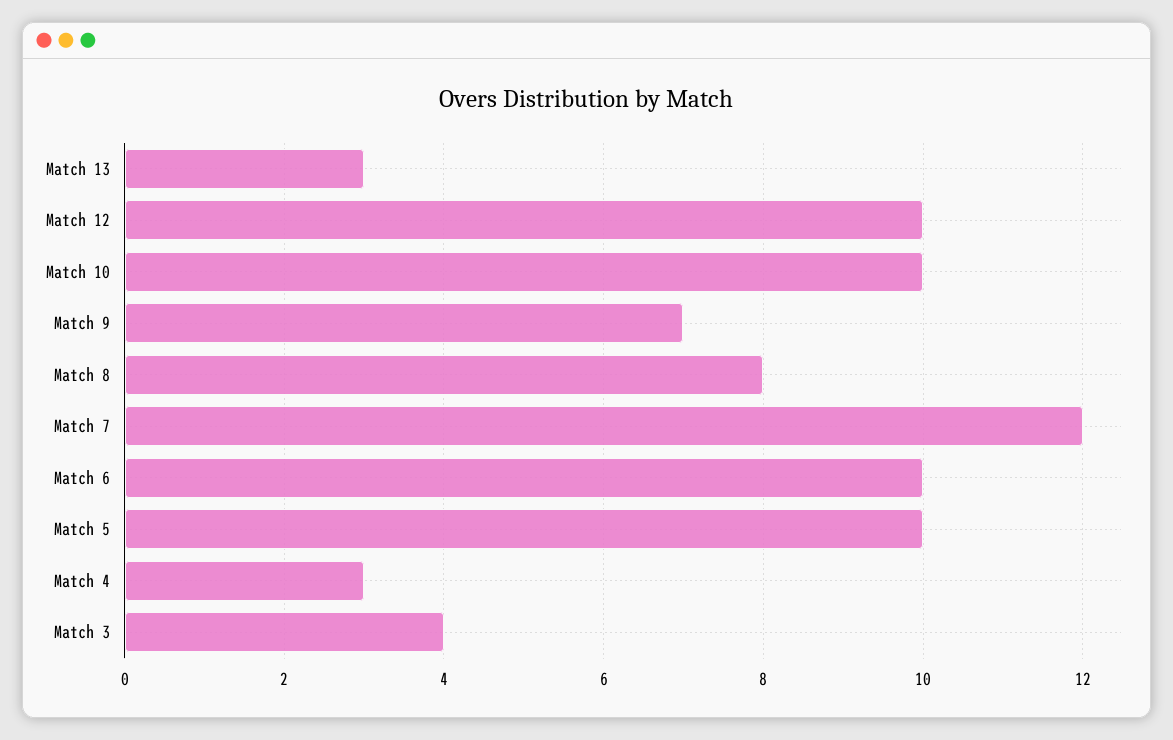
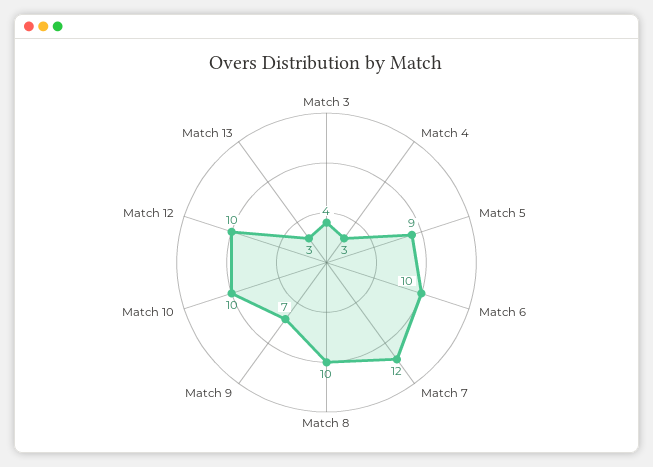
Match 8: 8 -> 10
Match 5: 10 -> 9

